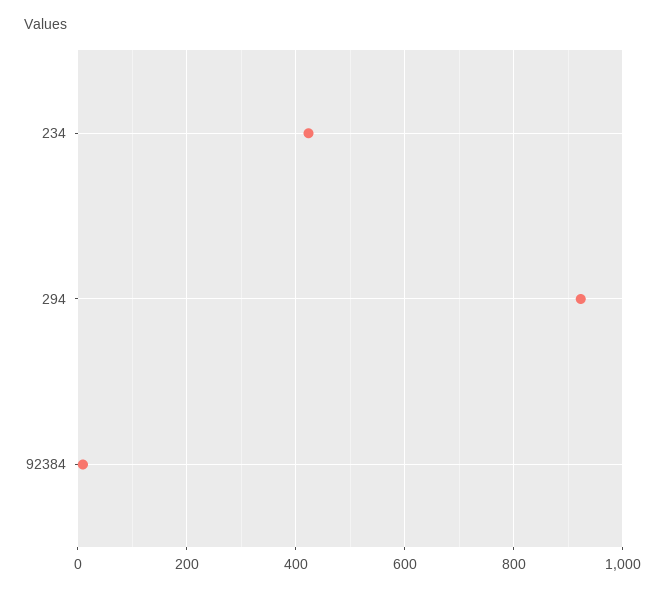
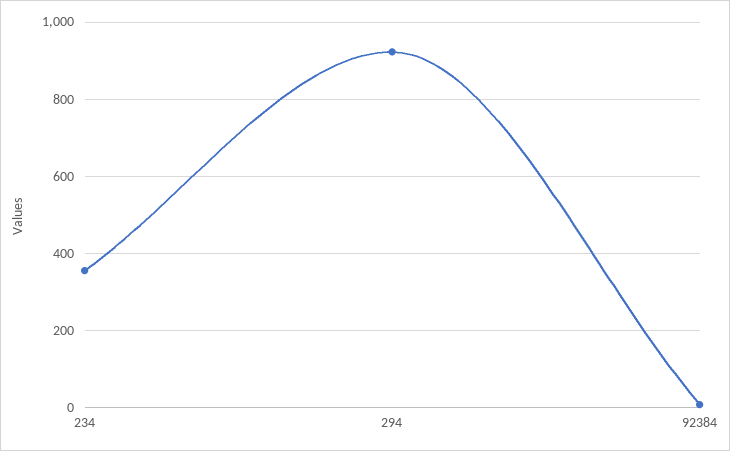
234: 420 -> 360

